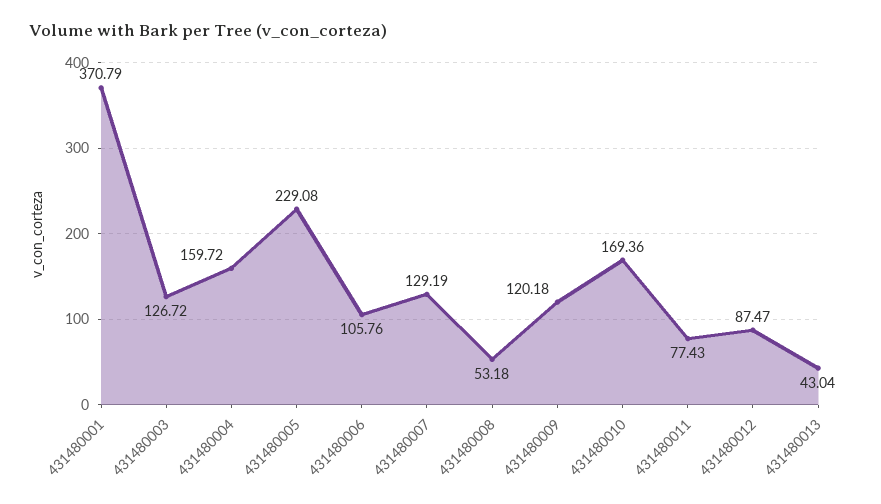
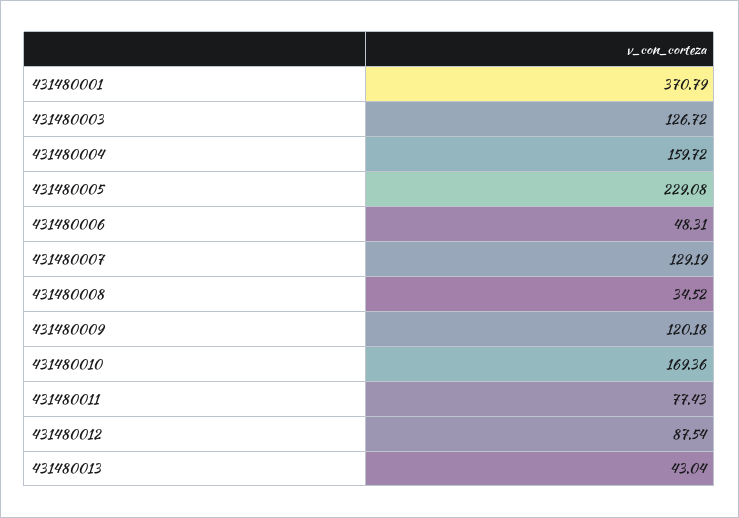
431480006: 105.76 -> 48.31
431480008: 53.18 -> 34.52
431480012: 87.47 -> 87.54

